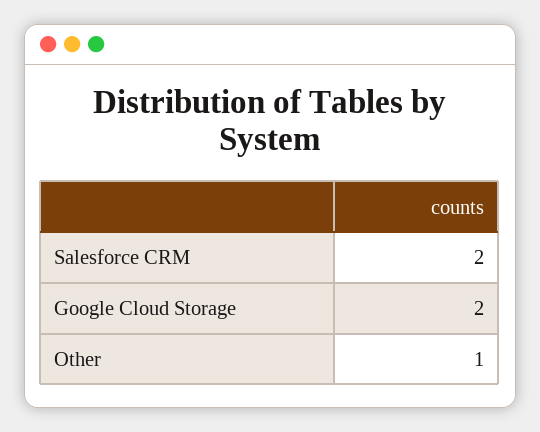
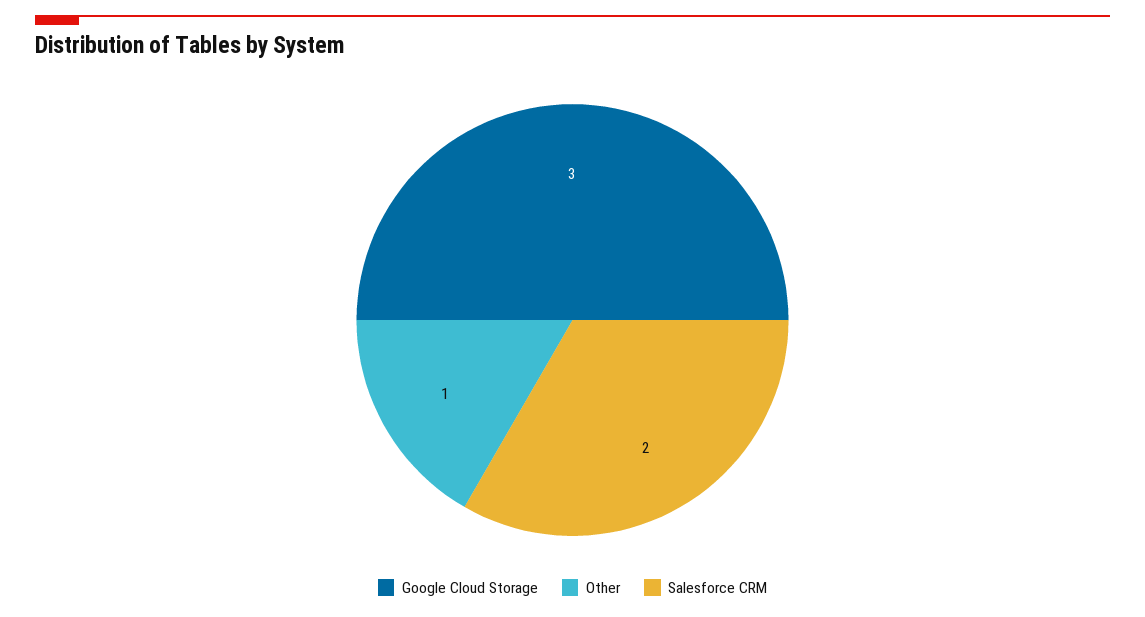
Google Cloud Storage: 2 -> 3

